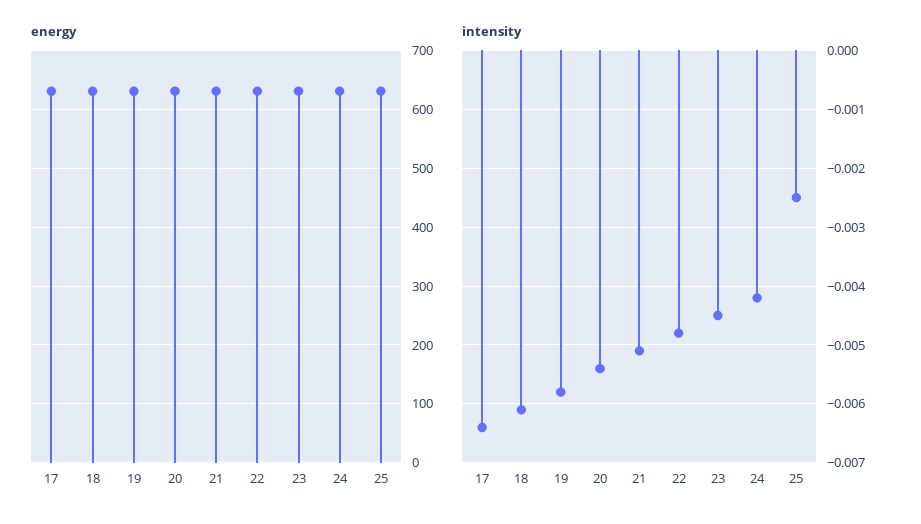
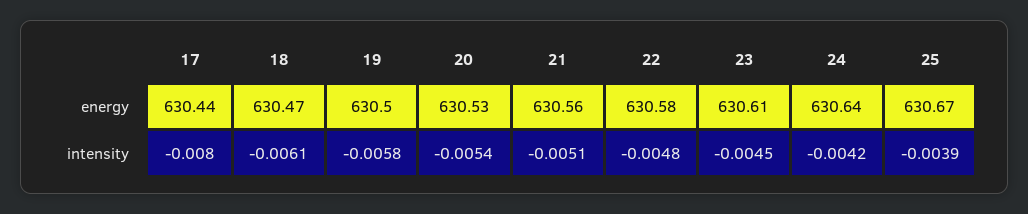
intensity, 17: -0.0065 -> -0.008
intensity, 25: -0.0025 -> -0.0039

